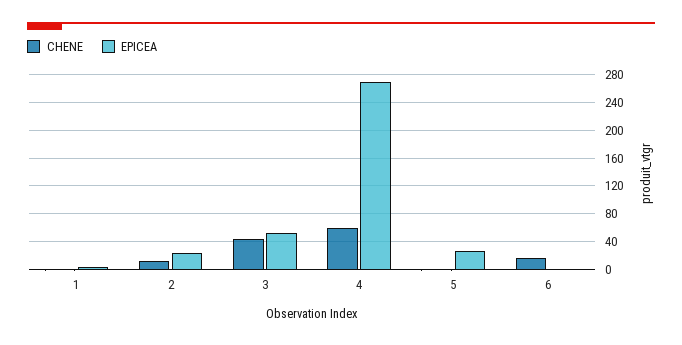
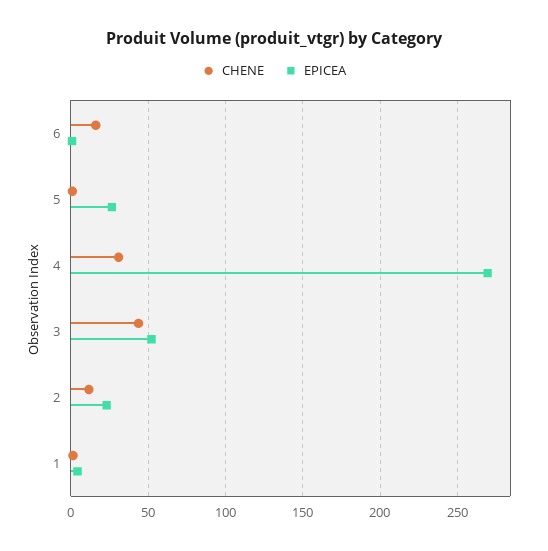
CHENE, 4: 60 -> 30

